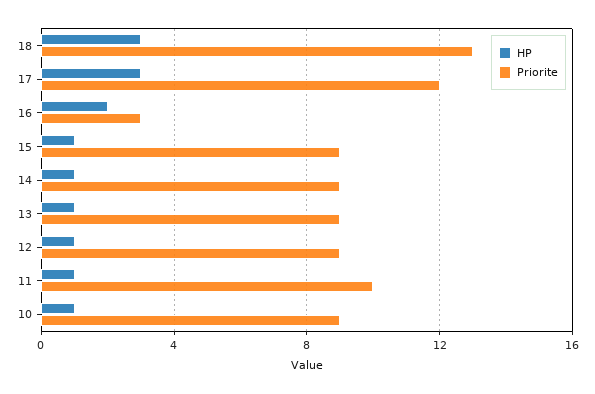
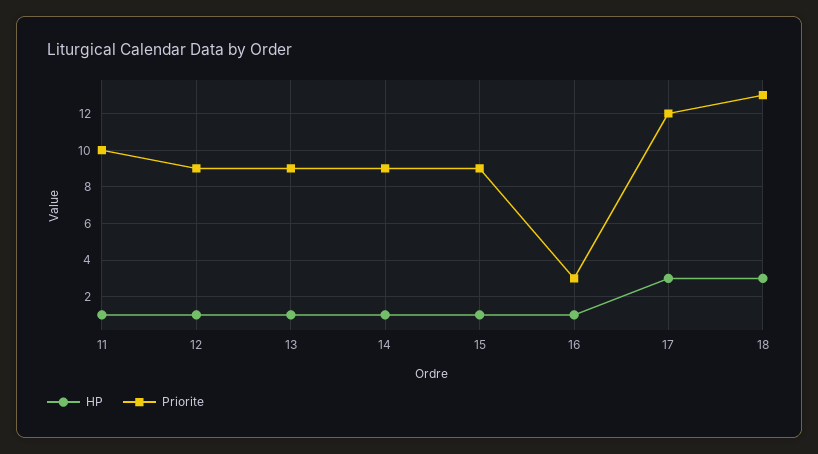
HP, 16: 2 -> 1
HP, 10: 1 -> none
Priorite, 10: 9 -> none

